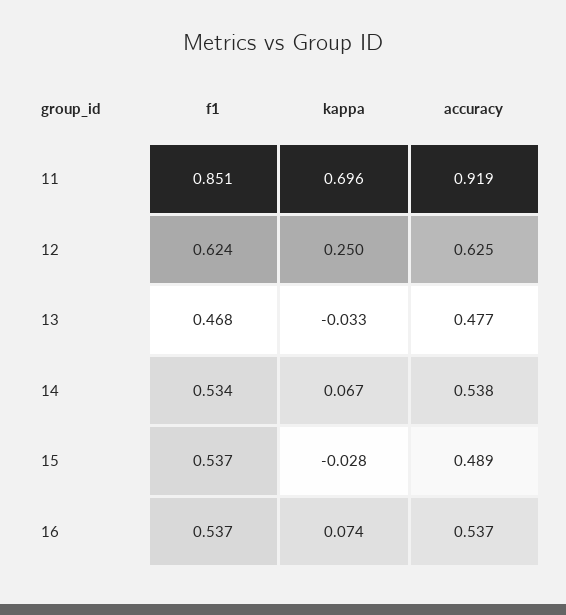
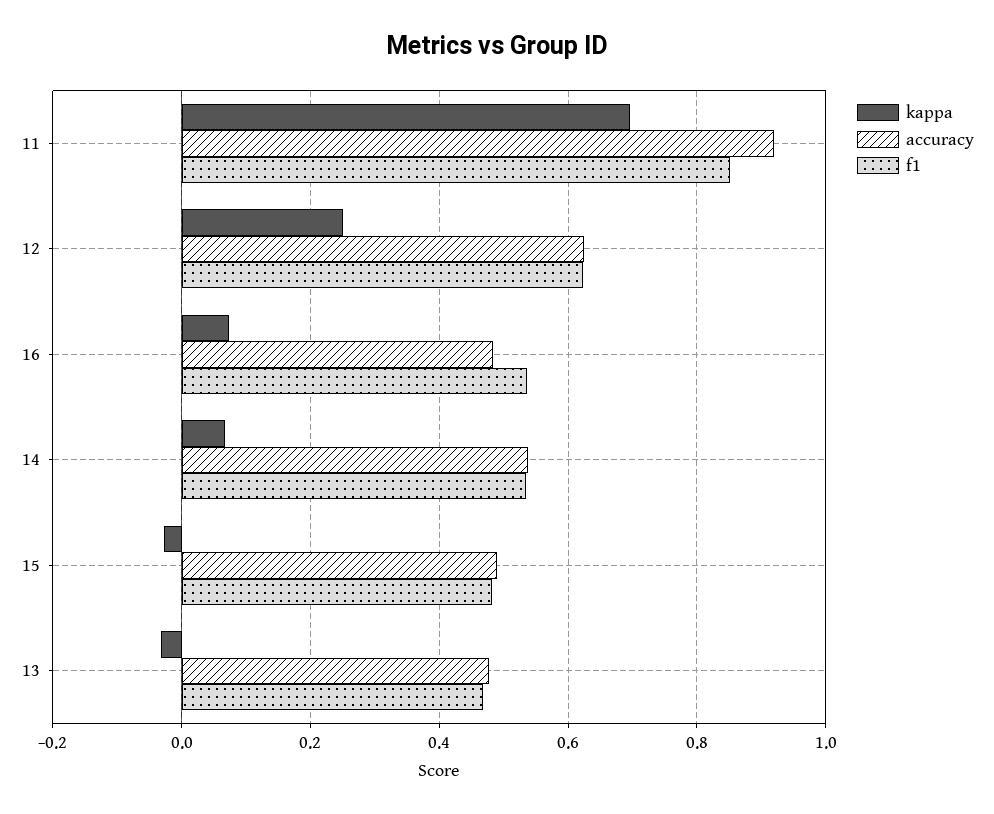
f1, 15: 0.537 -> 0.48
accuracy, 16: 0.537 -> 0.48

